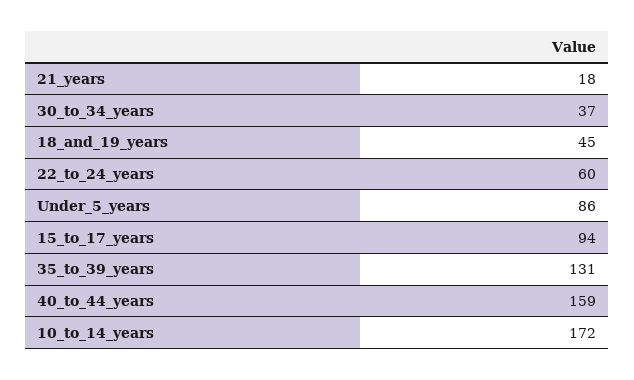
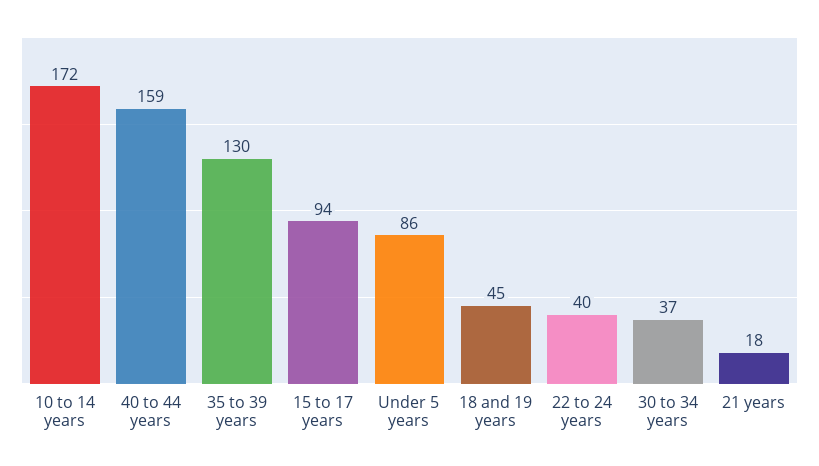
22_to_24_years: 60 -> 40
35_to_39_years: 131 -> 130

